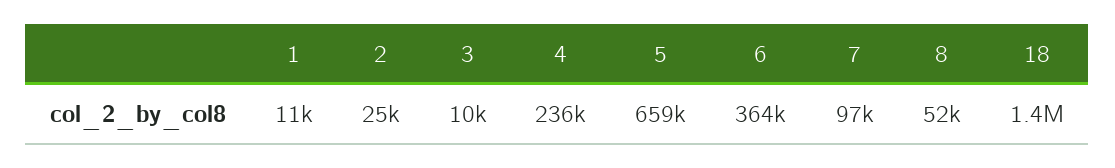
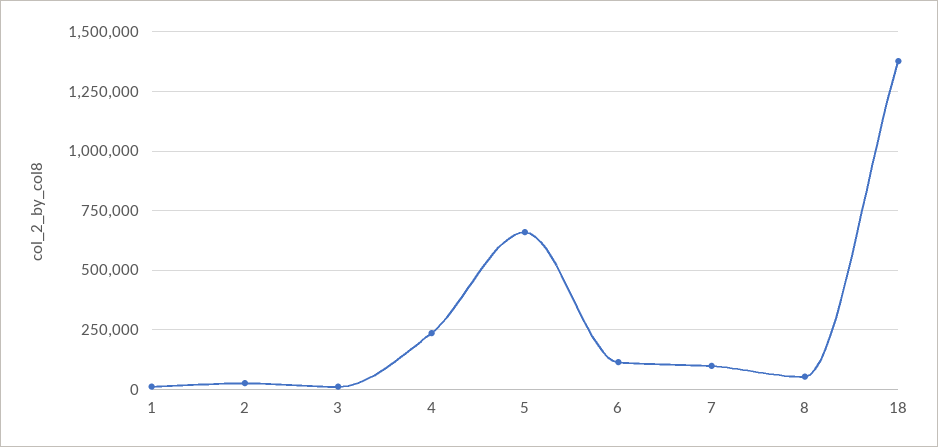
6: 364000 -> 100000

